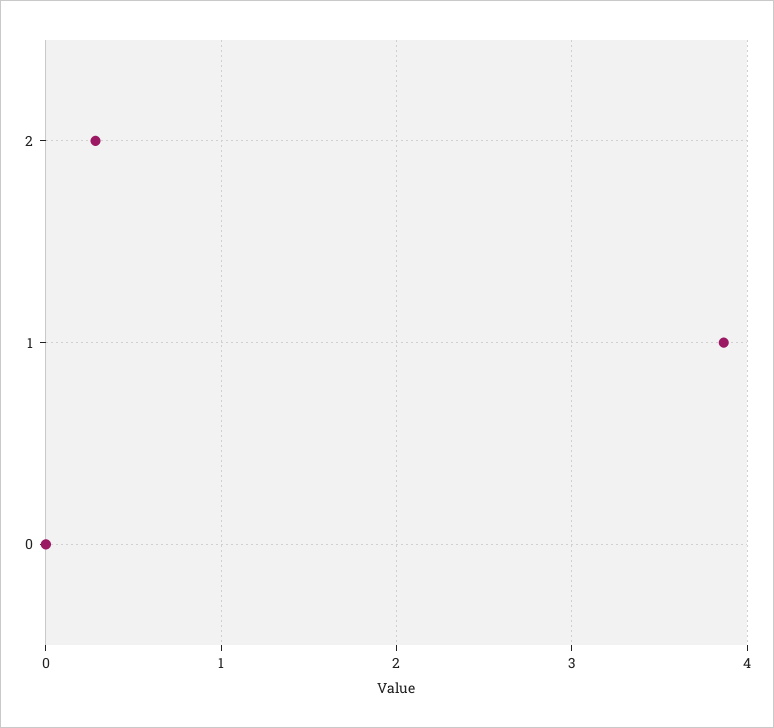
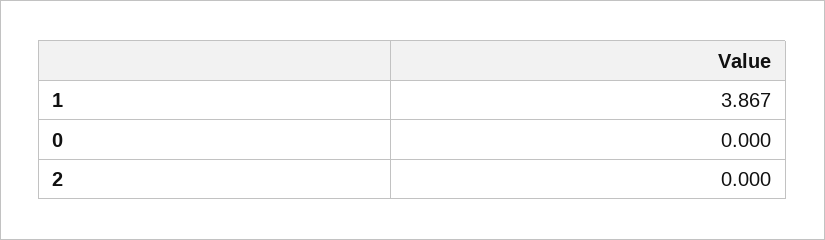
2: 0.3 -> 0

